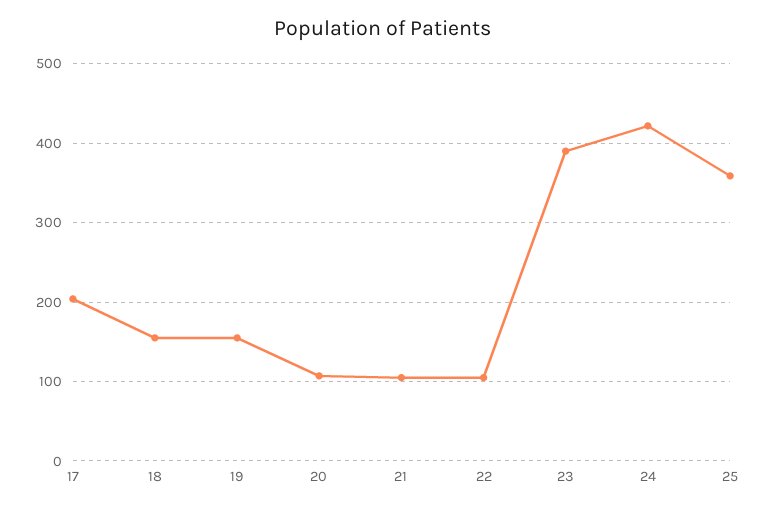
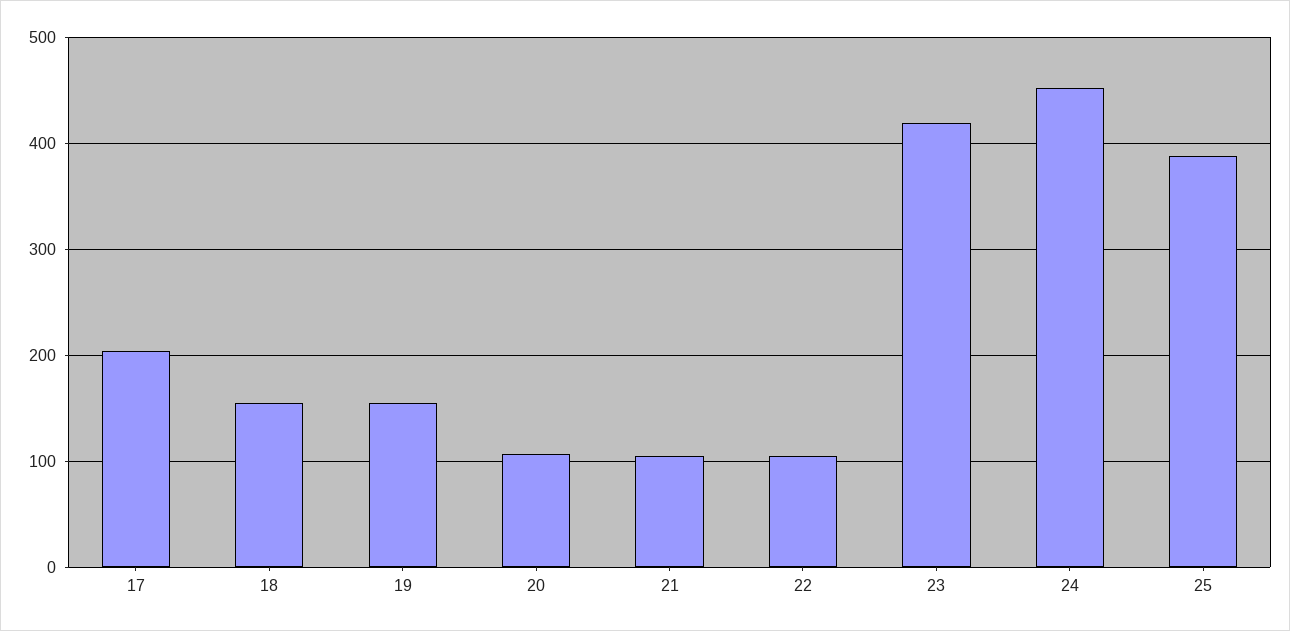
23: 390 -> 420
24: 420 -> 450
25: 360 -> 390

